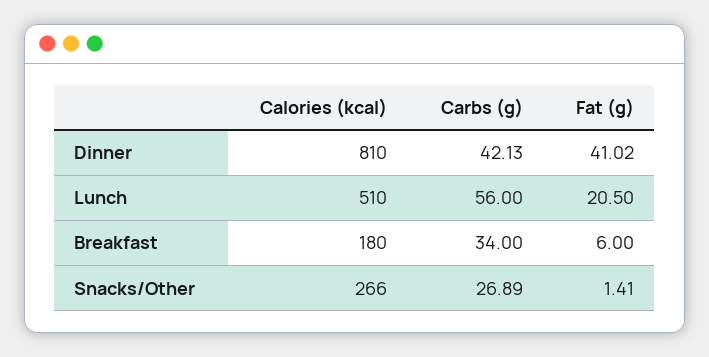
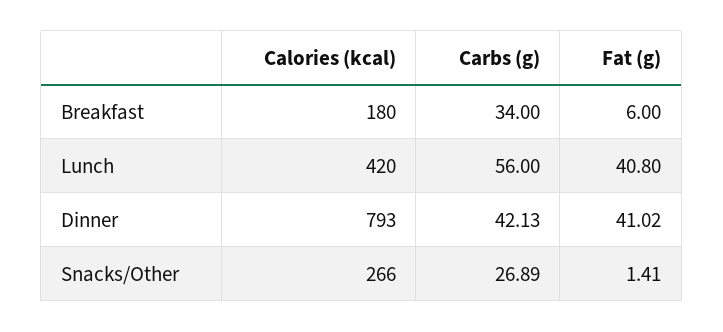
Calories (kcal), Dinner: 810 -> 793
Calories (kcal), Lunch: 510 -> 420
Fat (g), Lunch: 20.5 -> 40.8

